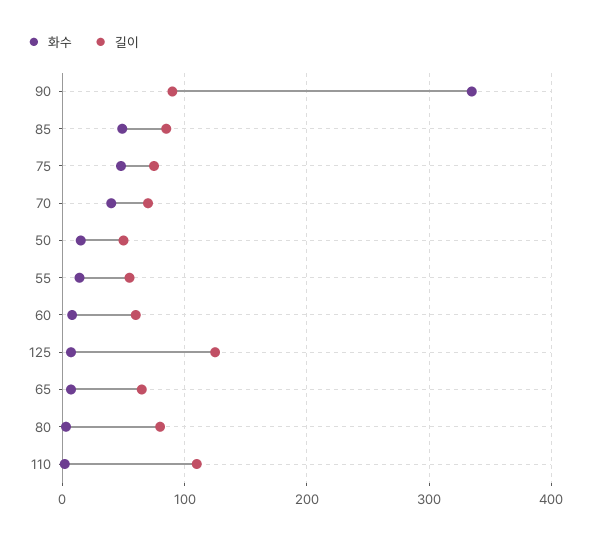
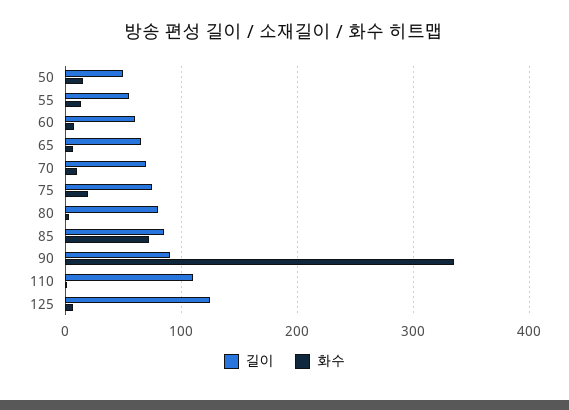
화수, 85: 50 -> 70
화수, 75: 50 -> 20
화수, 70: 40 -> 10

